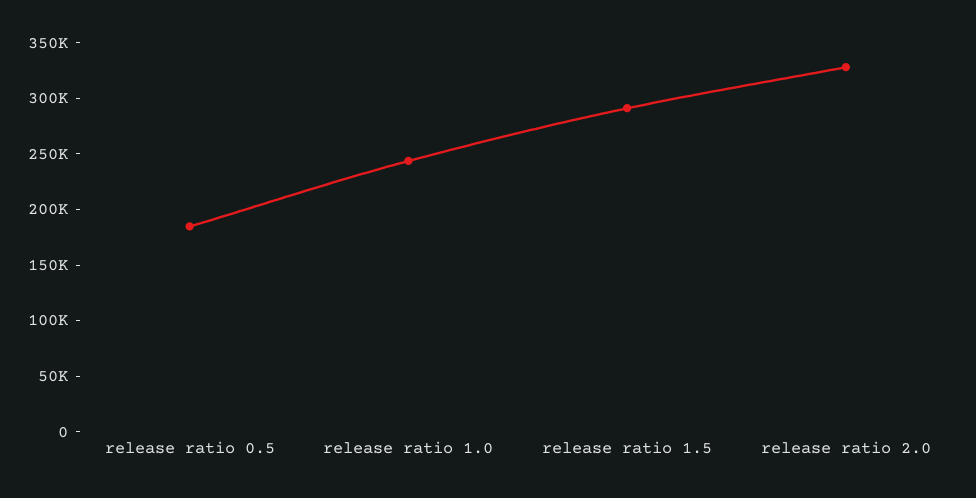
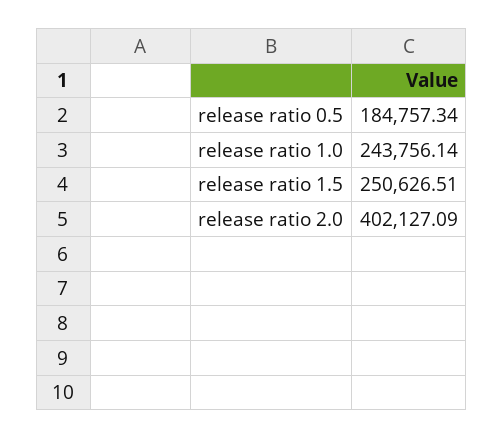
release ratio 1.5: 290000 -> 250626.51
release ratio 2.0: 330000 -> 402127.09

